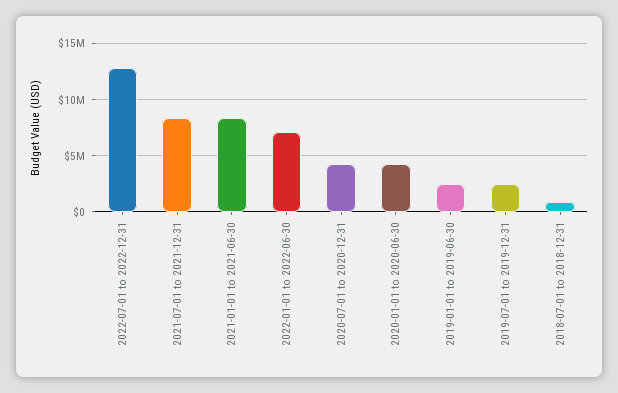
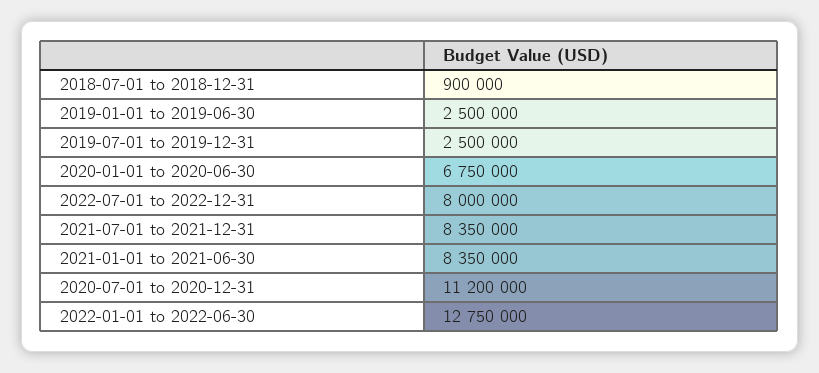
2022-07-01 to 2022-12-31: 13000000 -> 8000000
2022-01-01 to 2022-06-30: 7000000 -> 12750000
2020-07-01 to 2020-12-31: 4000000 -> 11200000
2020-01-01 to 2020-06-30: 4000000 -> 6750000

